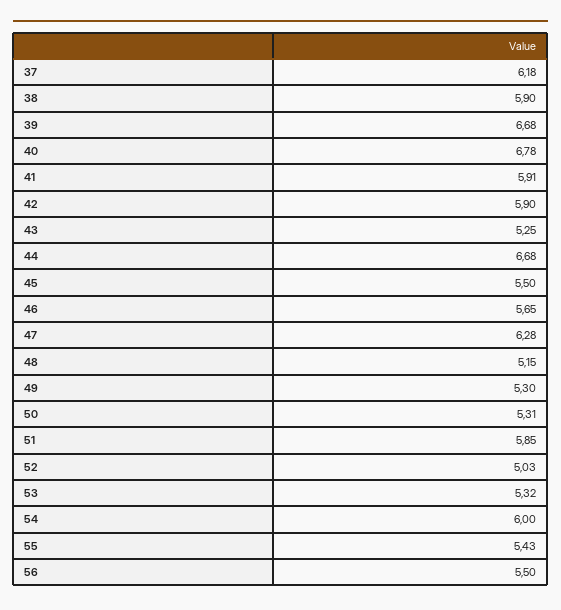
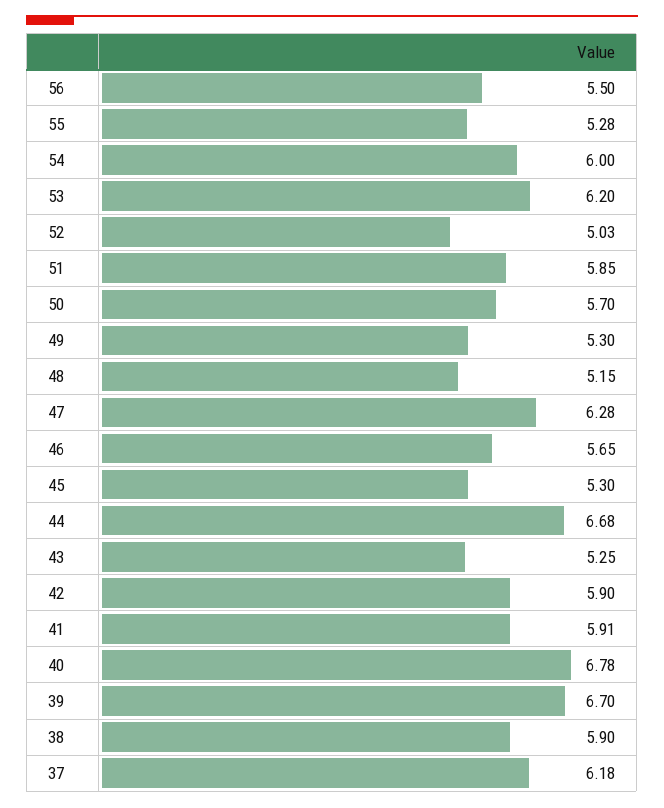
39: 6.68 -> 6.7
45: 5.5 -> 5.3
50: 5.31 -> 5.7
53: 5.32 -> 6.2
55: 5.43 -> 5.28

